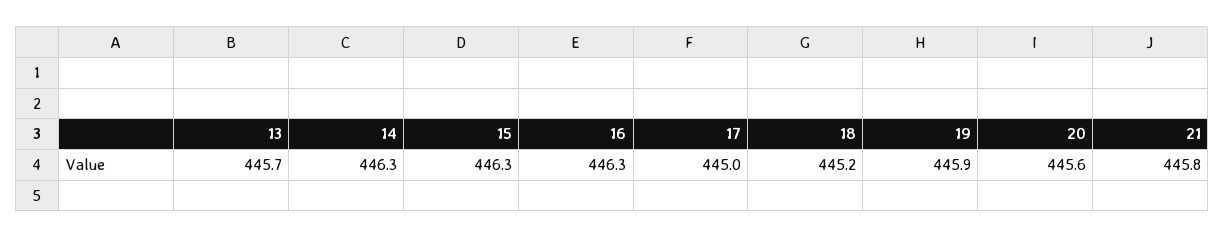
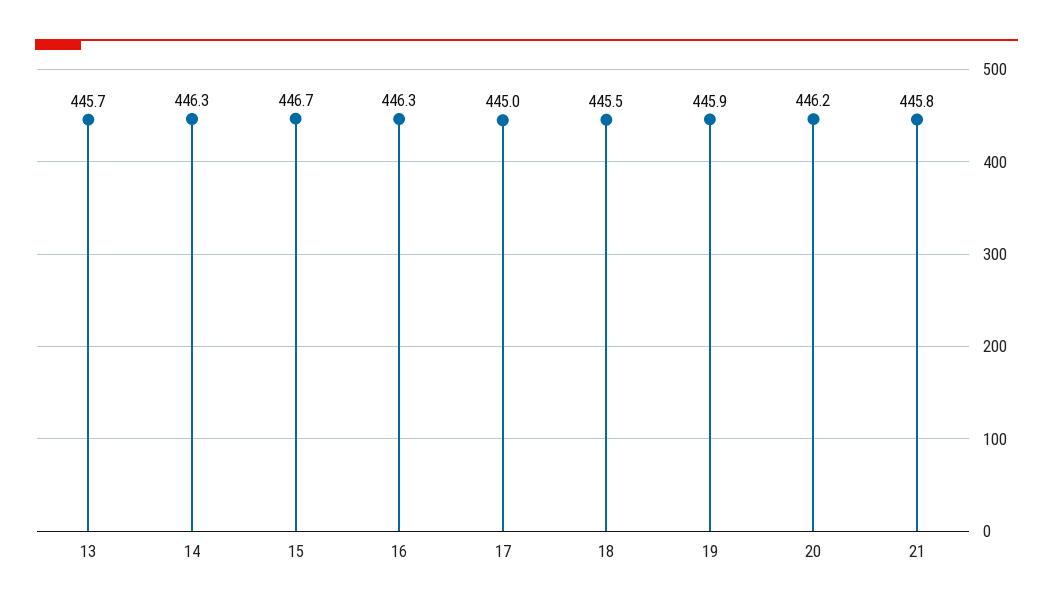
15: 446.3 -> 446.7
18: 445.2 -> 445.5
20: 445.6 -> 446.2

